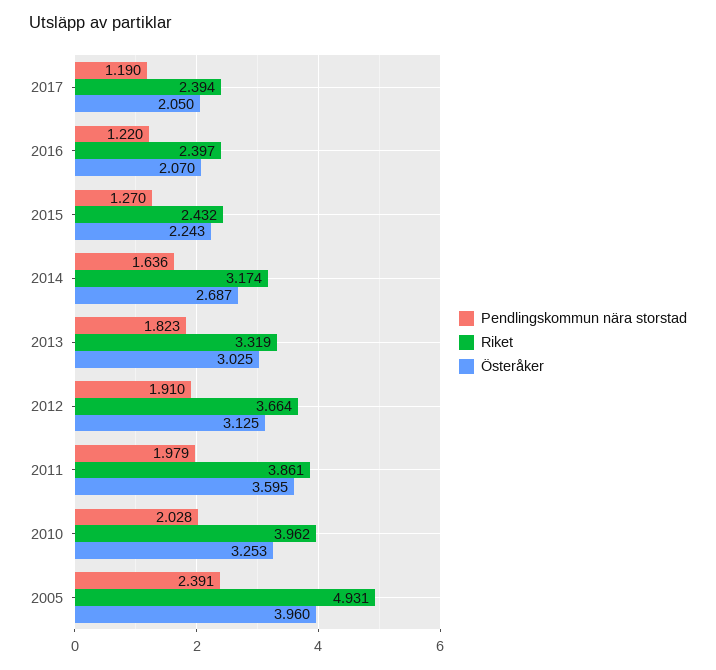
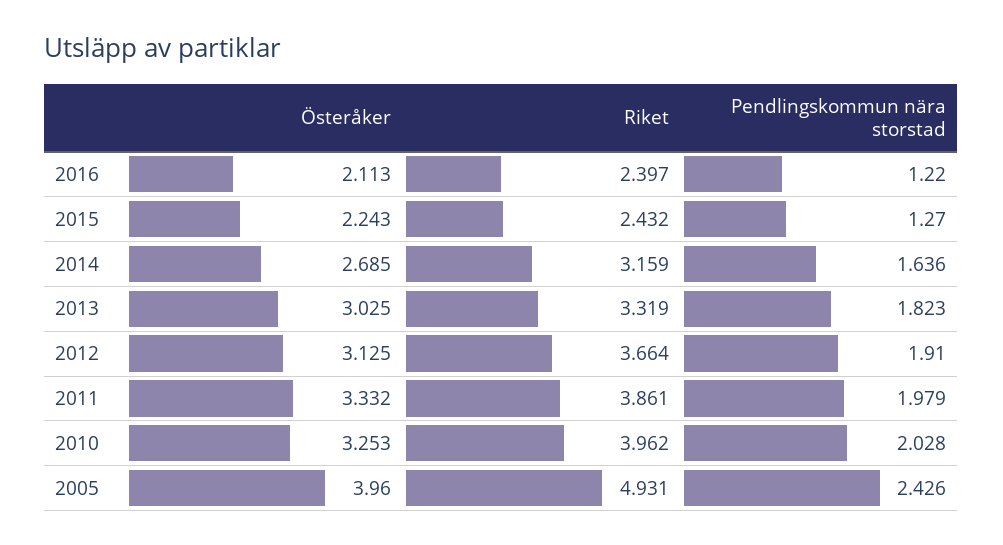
Pendlingskommun nära storstad, 2017: 1.19 -> none
Riket, 2017: 2.394 -> none
Österåker, 2017: 2.05 -> none
Österåker, 2016: 2.07 -> 2.113
Riket, 2014: 3.174 -> 3.159
Österåker, 2014: 2.687 -> 2.685
Österåker, 2011: 3.595 -> 3.332
Pendlingskommun nära storstad, 2005: 2.391 -> 2.426

